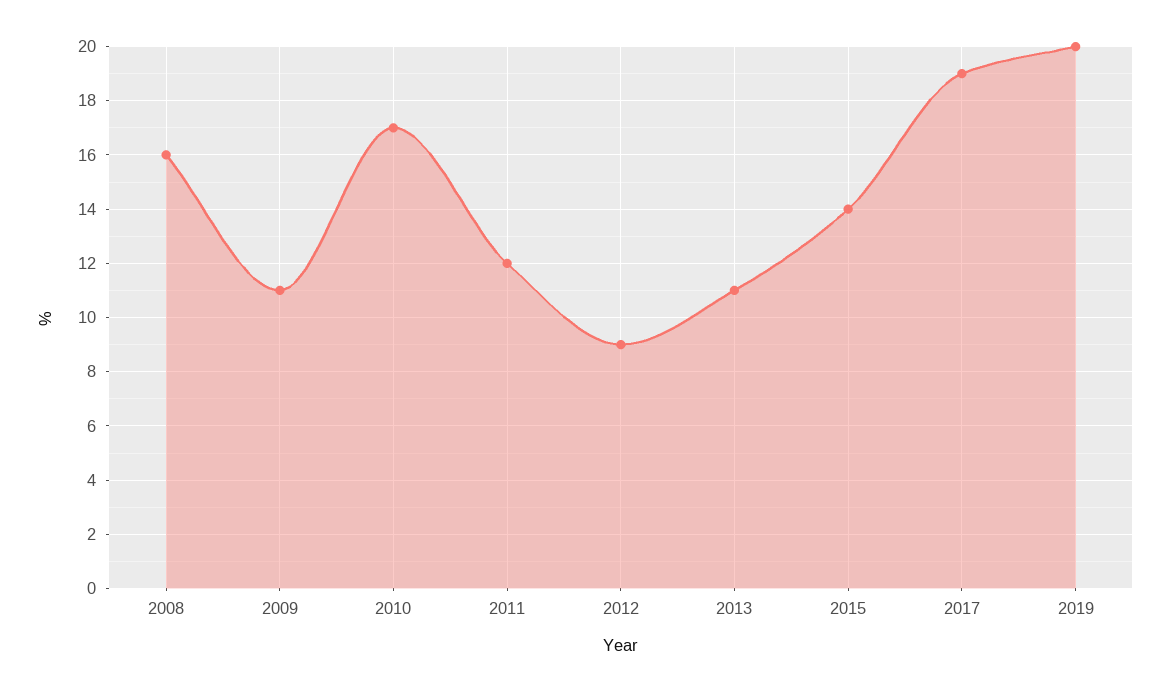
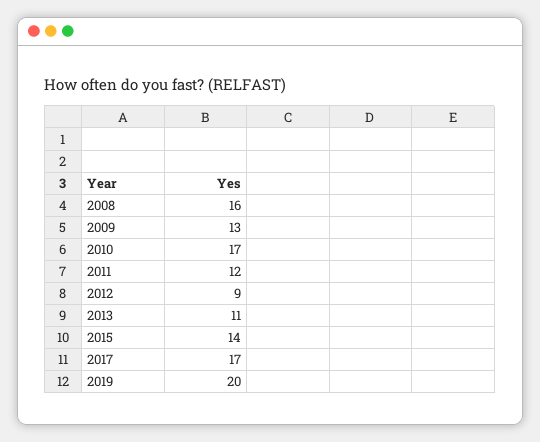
2009: 11 -> 13
2017: 19 -> 17

